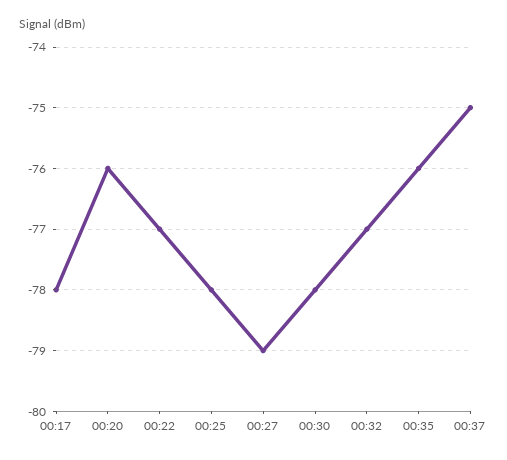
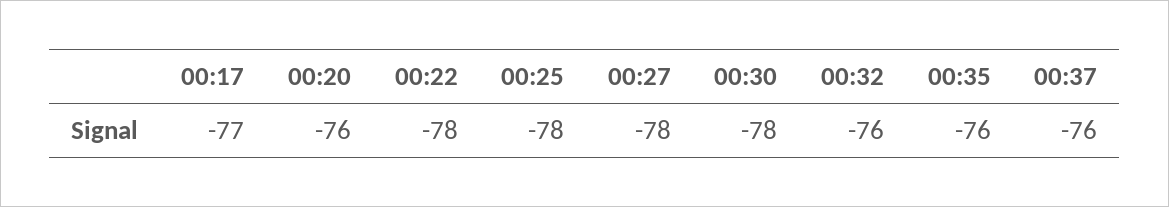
00:17: -78 -> -77
00:22: -77 -> -78
00:27: -79 -> -78
00:32: -77 -> -76
00:37: -75 -> -76

